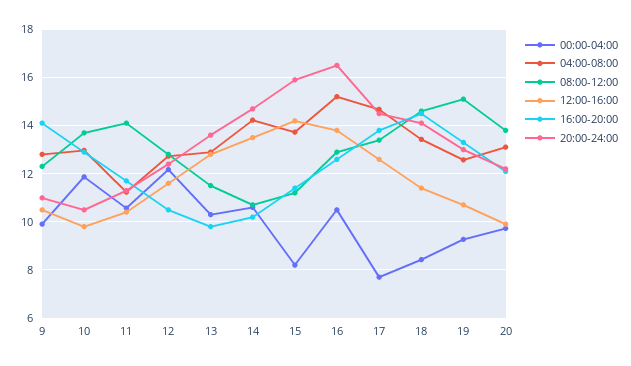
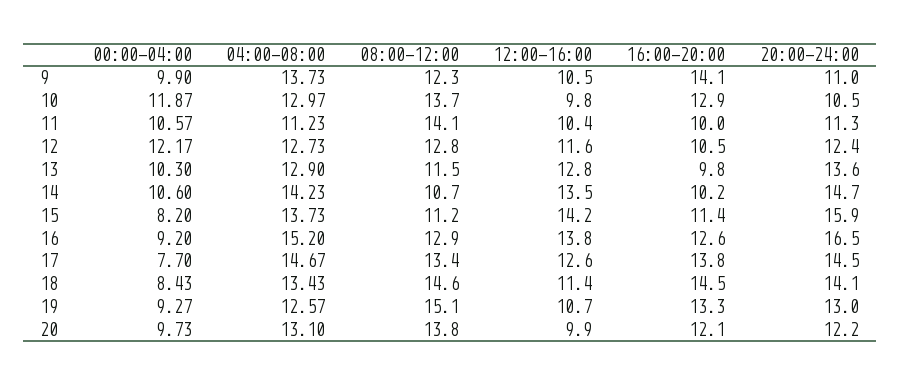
04:00-08:00, 9: 12.75 -> 13.73
16:00-20:00, 11: 11.75 -> 10
00:00-04:00, 16: 10.5 -> 9.2

